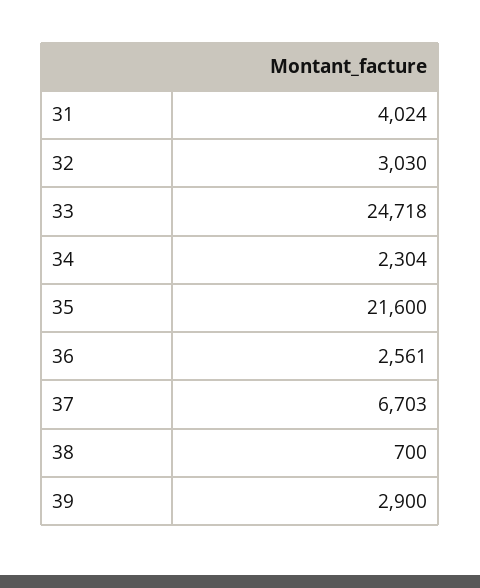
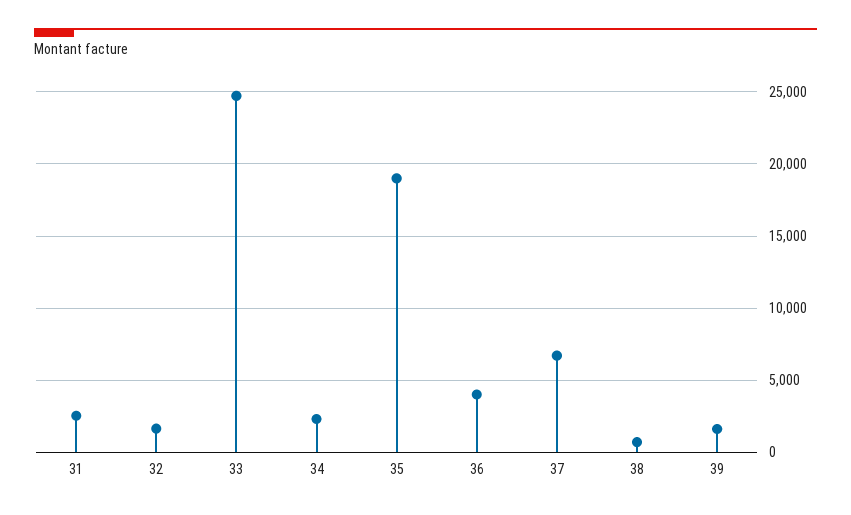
31: 4024 -> 2500
32: 3030 -> 1500
35: 21600 -> 19000
36: 2561 -> 4000
39: 2900 -> 1500

